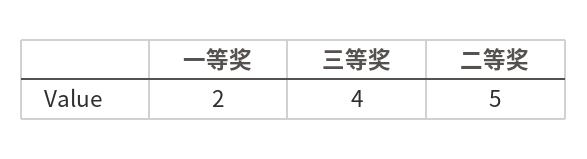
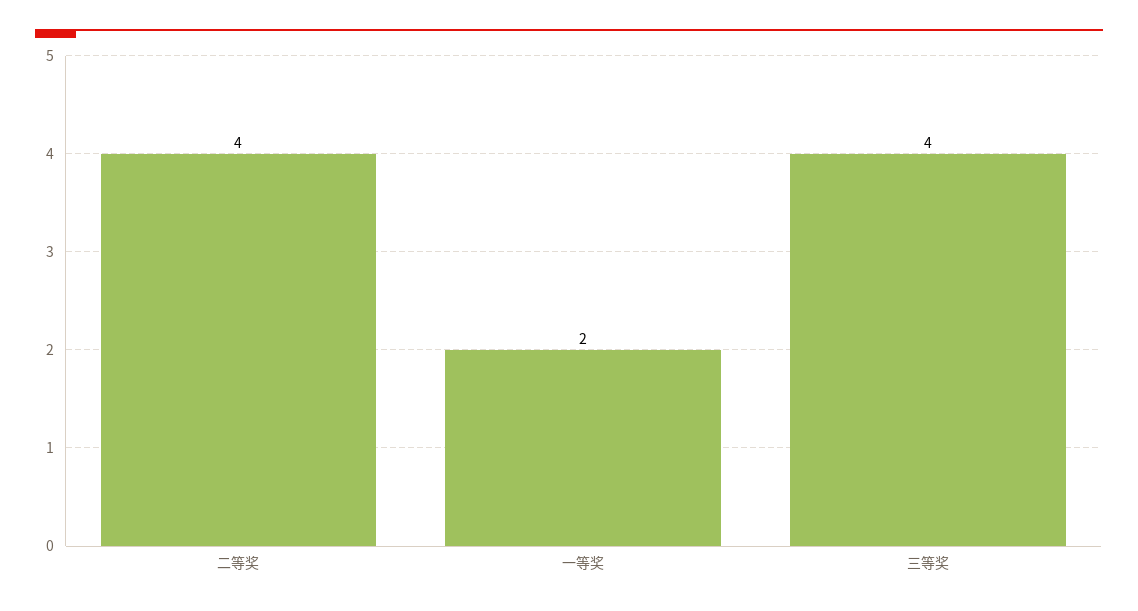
二等奖: 5 -> 4

